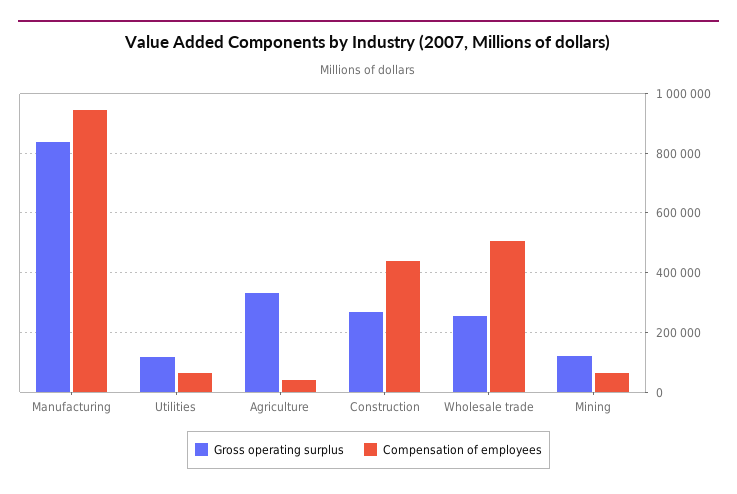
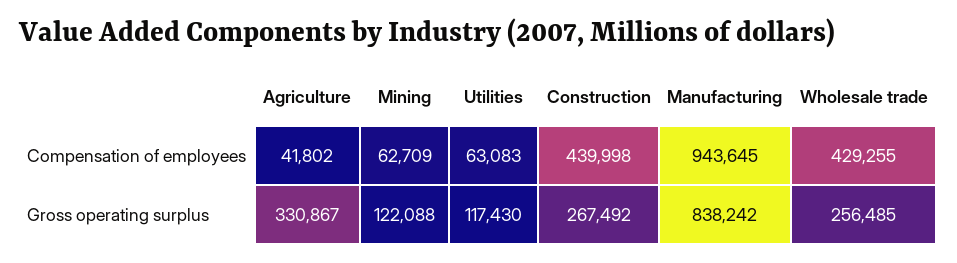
Compensation of employees, Wholesale trade: 500000 -> 429255

